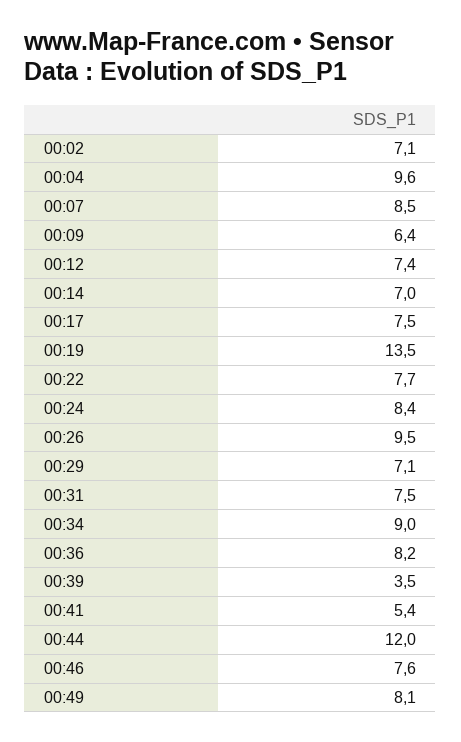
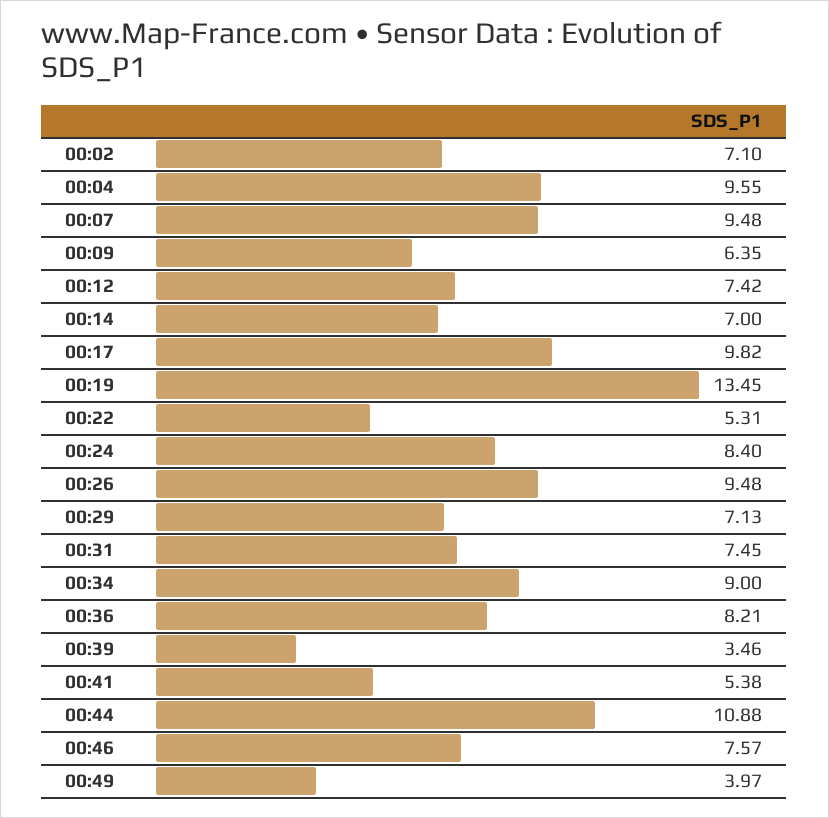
00:07: 8.5 -> 9.48
00:17: 7.5 -> 9.82
00:22: 7.7 -> 5.31
00:44: 12 -> 10.88
00:49: 8.1 -> 3.97

